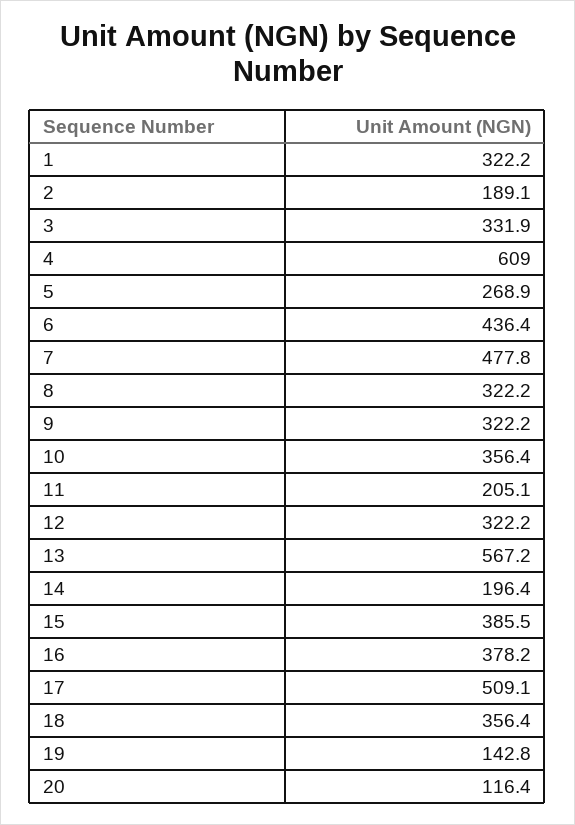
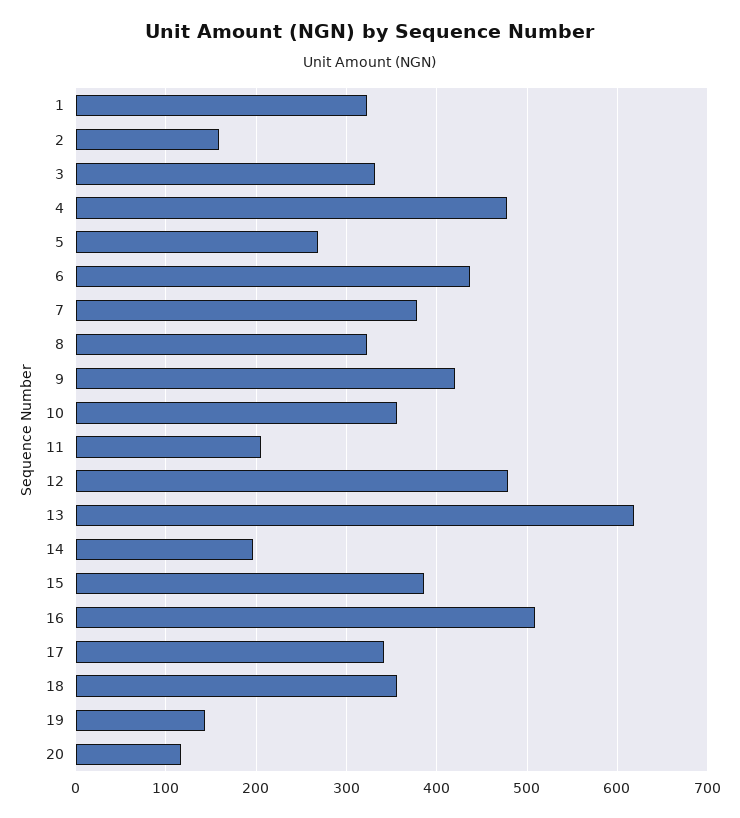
2: 189.1 -> 160
4: 609 -> 480
7: 477.8 -> 380
9: 322.2 -> 420
12: 322.2 -> 480
13: 567.2 -> 620
16: 378.2 -> 510
17: 509.1 -> 340

